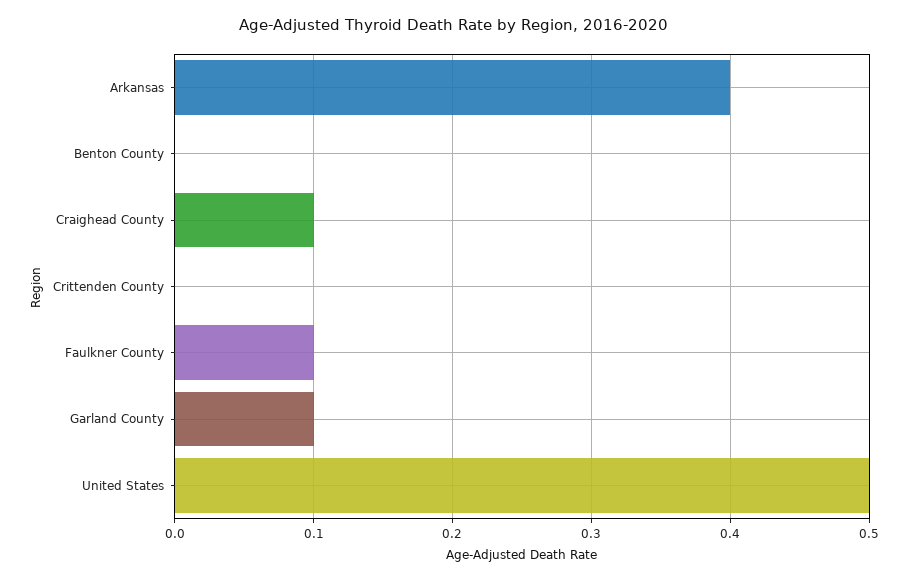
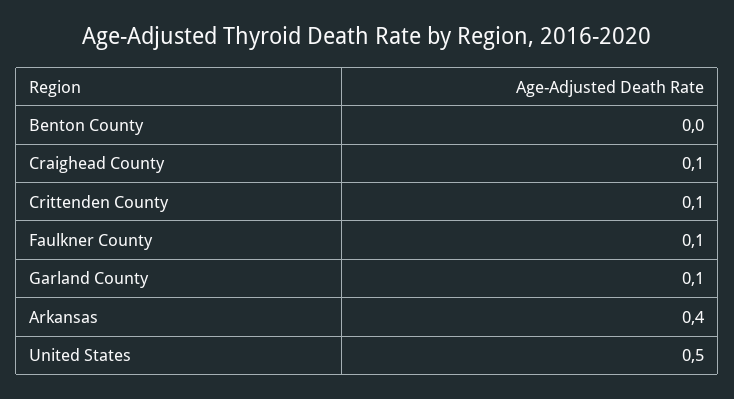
Crittenden County: 0 -> 0.1

